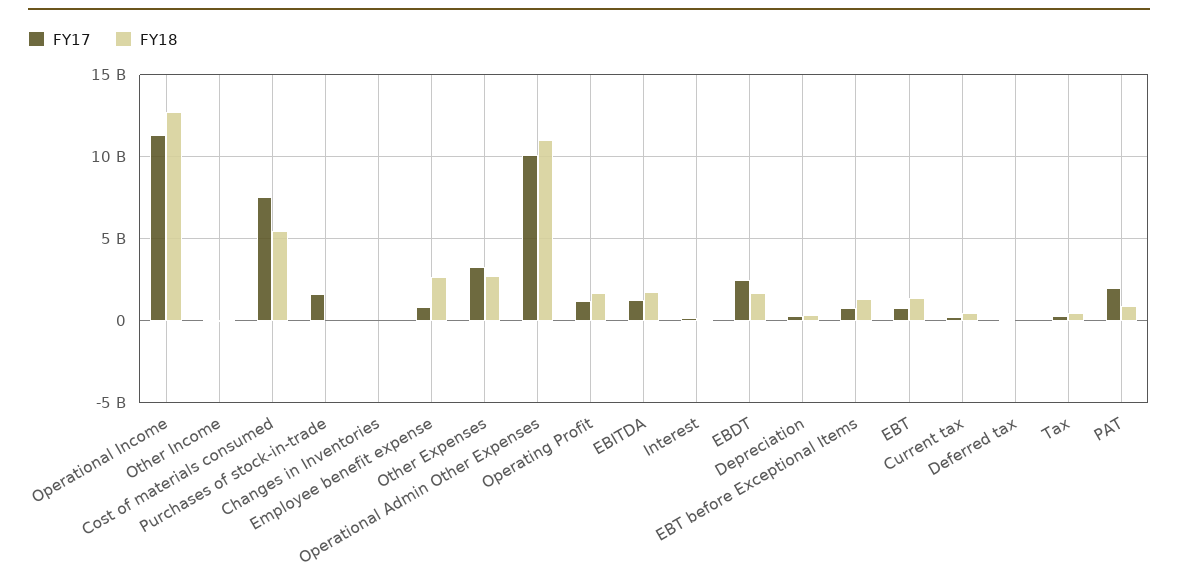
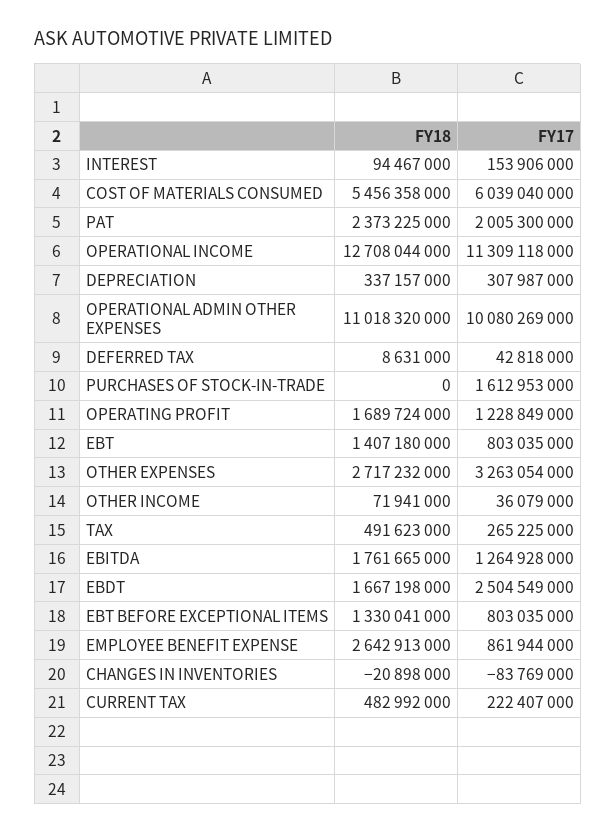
FY17, Cost of materials consumed: 7500000000 -> 6039040000
FY18, PAT: 1000000000 -> 2373225000

